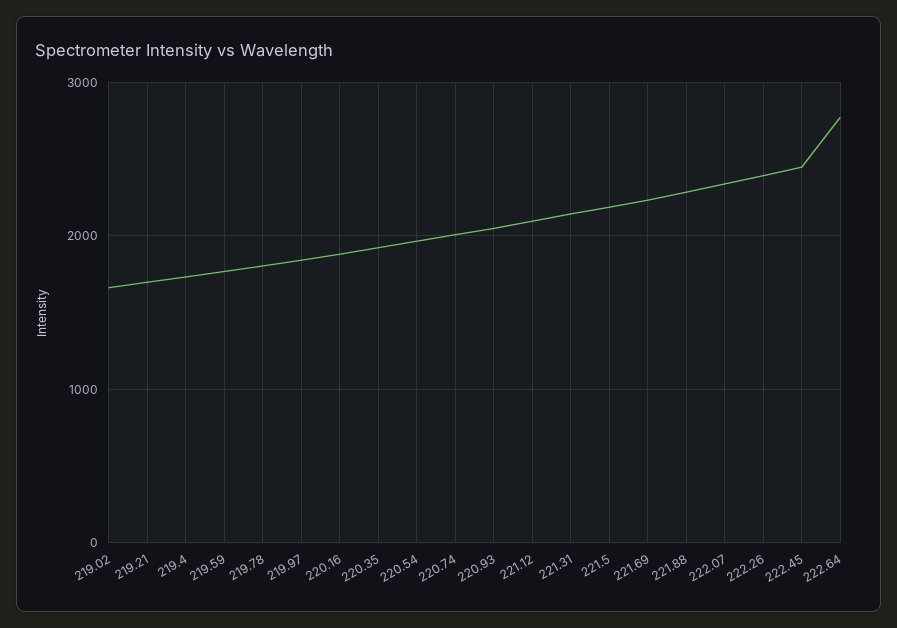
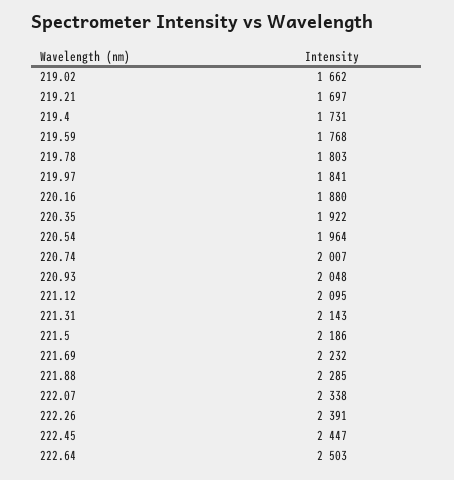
222.64: 2800 -> 2503

